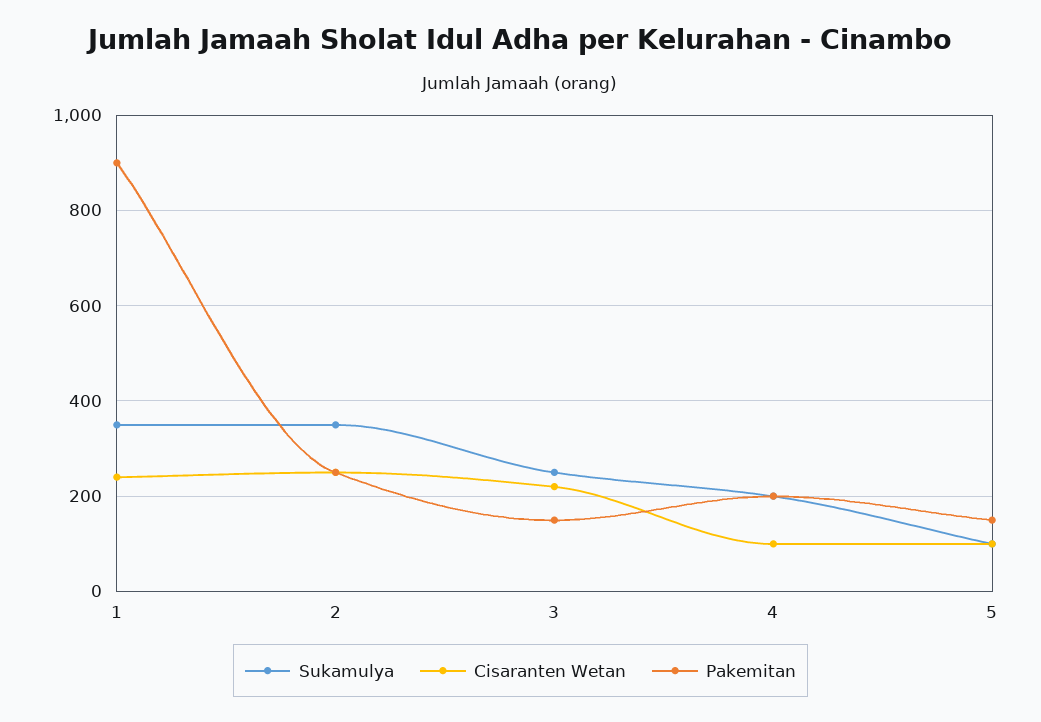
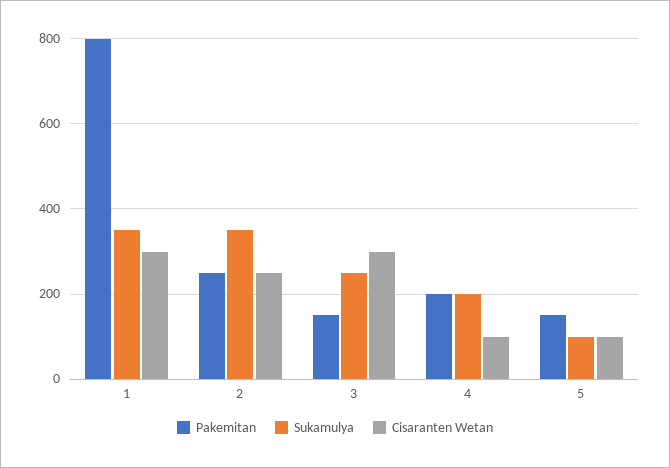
Cisaranten Wetan, 1: 240 -> 300
Pakemitan, 1: 900 -> 800
Cisaranten Wetan, 3: 220 -> 300

